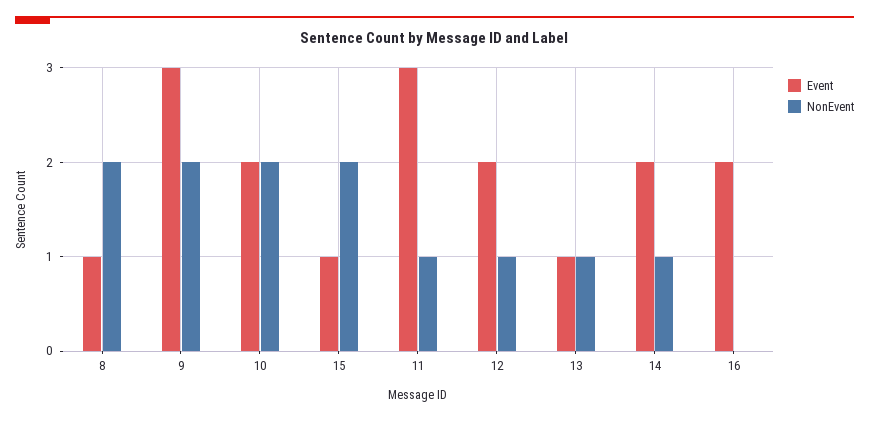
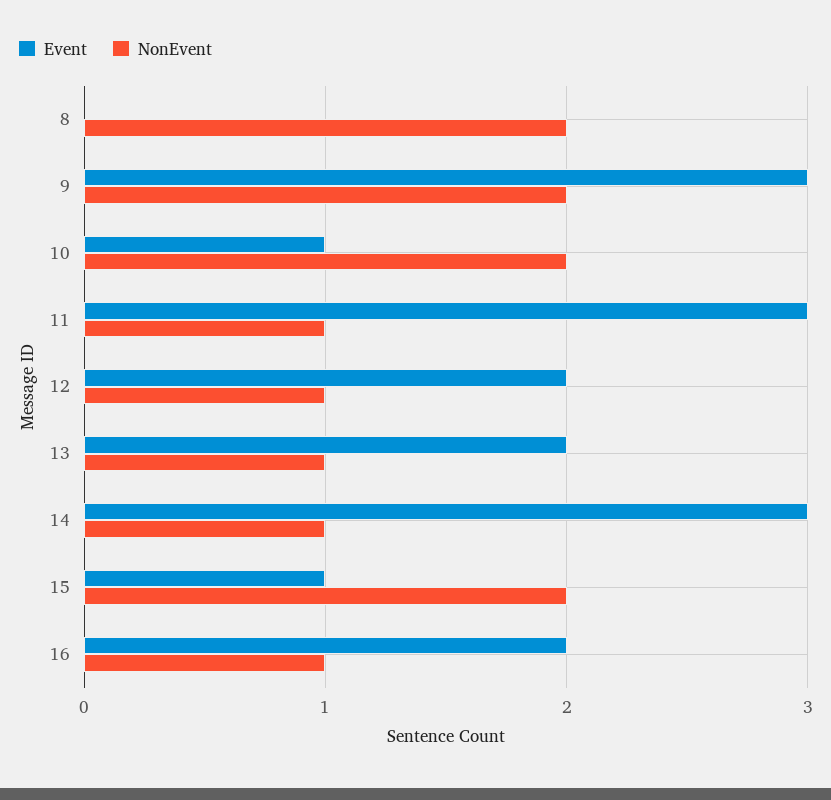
Event, 8: 1 -> 0
Event, 10: 2 -> 1
Event, 13: 1 -> 2
Event, 14: 2 -> 3
NonEvent, 16: 0 -> 1

